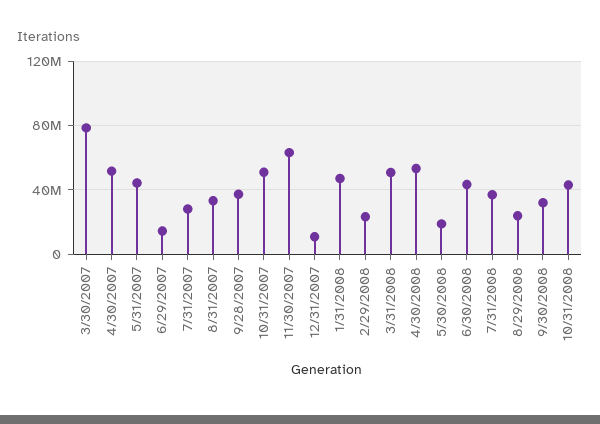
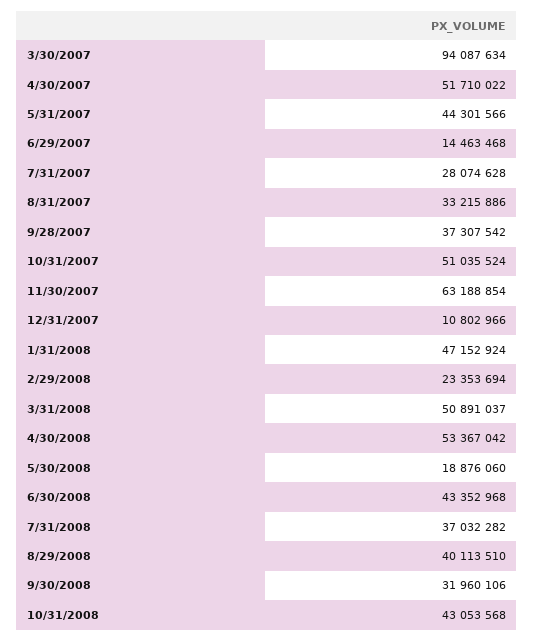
3/30/2007: 80000000 -> 94087634
8/29/2008: 25000000 -> 40113510

